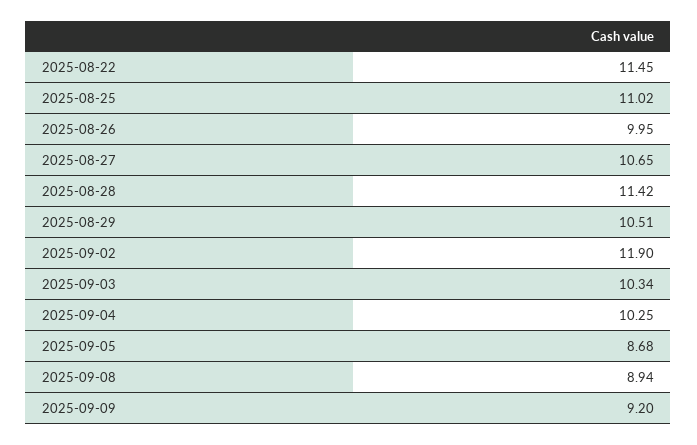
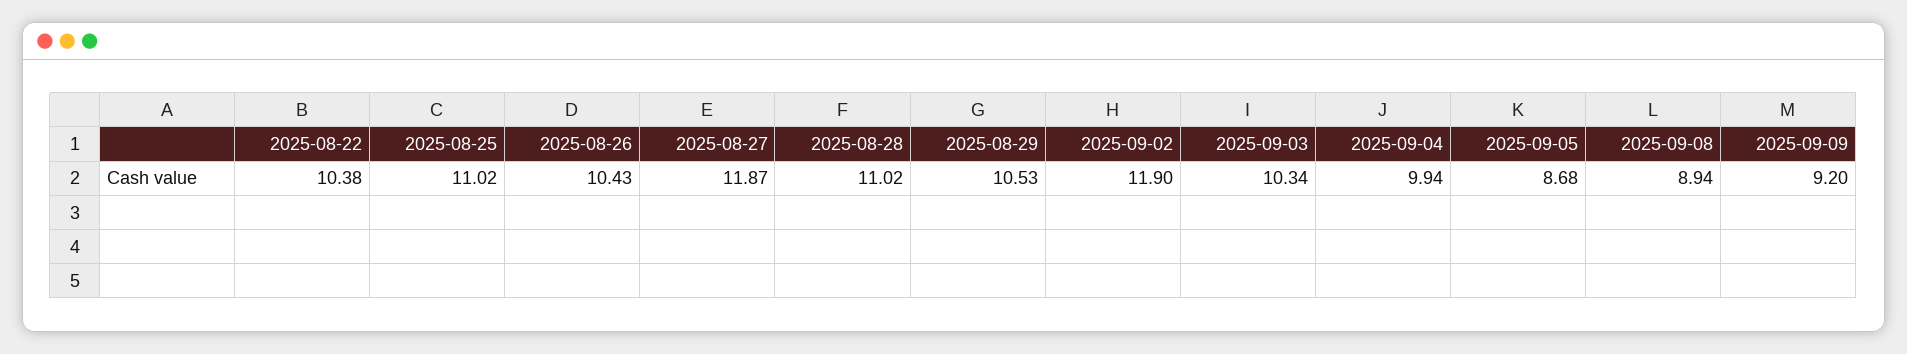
2025-08-22: 11.45 -> 10.38
2025-08-26: 9.95 -> 10.43
2025-08-27: 10.65 -> 11.87
2025-08-28: 11.42 -> 11.02
2025-08-29: 10.51 -> 10.53
2025-09-04: 10.25 -> 9.94

